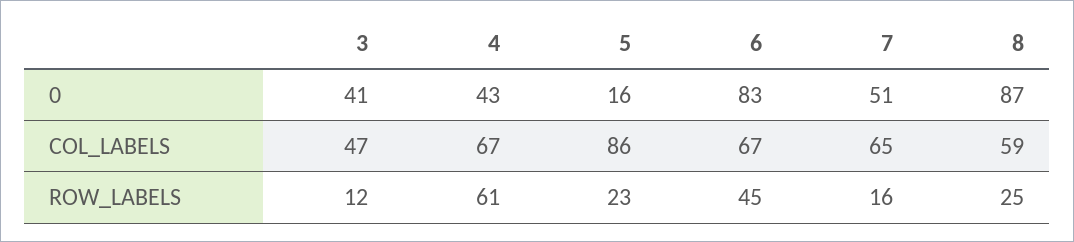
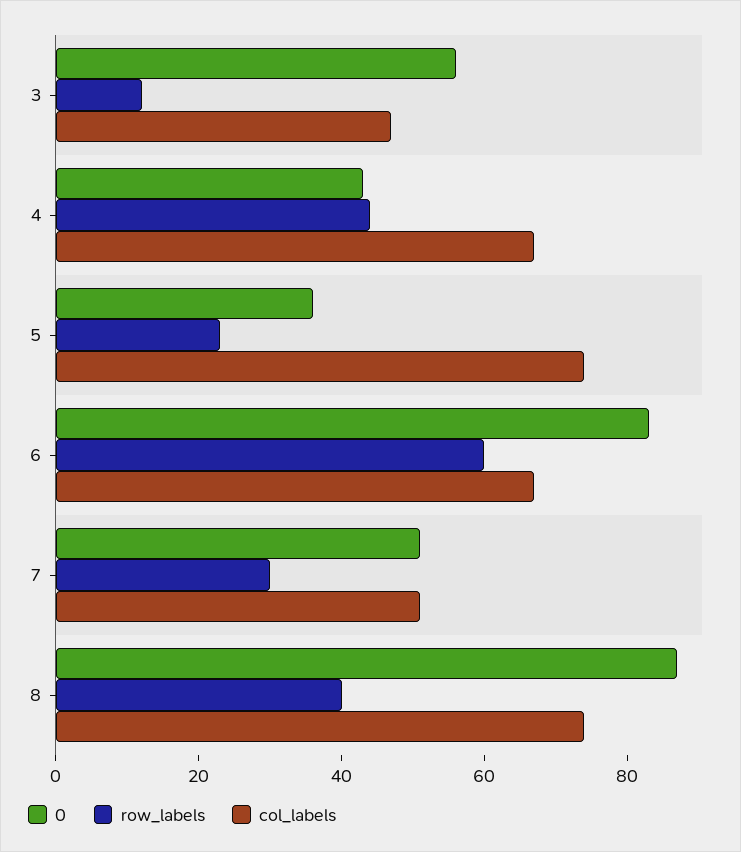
0, 3: 41 -> 55
0, 5: 16 -> 35
COL_LABELS, 5: 86 -> 75
COL_LABELS, 7: 65 -> 50
COL_LABELS, 8: 59 -> 75
ROW_LABELS, 4: 61 -> 45
ROW_LABELS, 6: 45 -> 60
ROW_LABELS, 7: 16 -> 30
ROW_LABELS, 8: 25 -> 40

